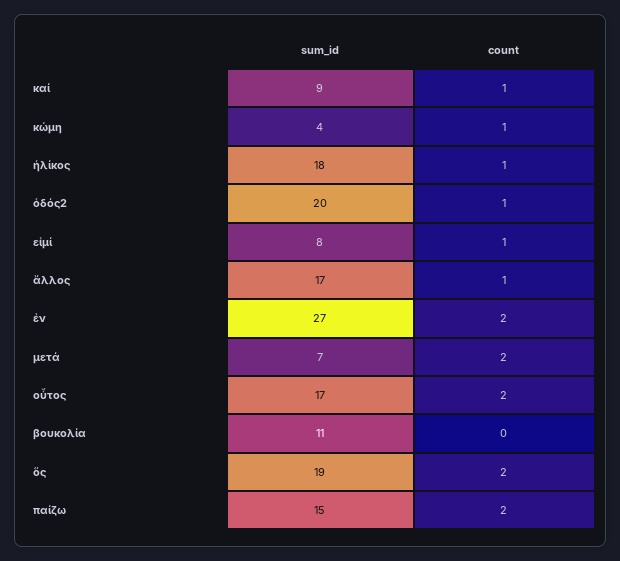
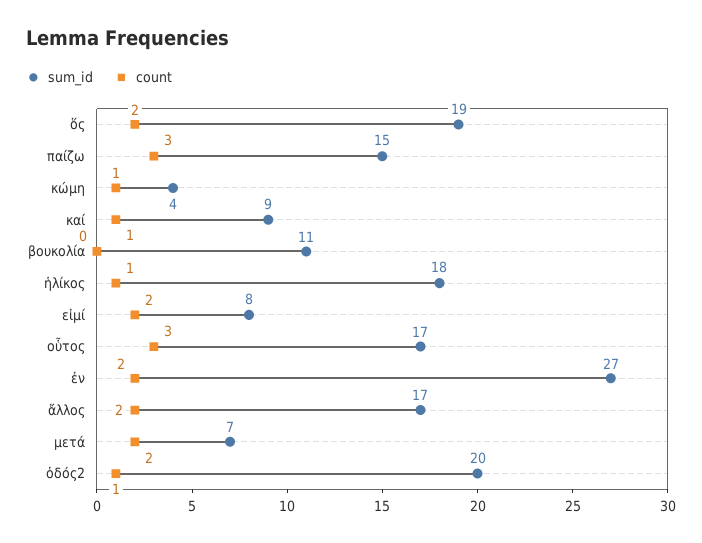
count, εἰμί: 1 -> 2
count, ἄλλος: 1 -> 2
count, οὗτος: 2 -> 3
count, παίζω: 2 -> 3

